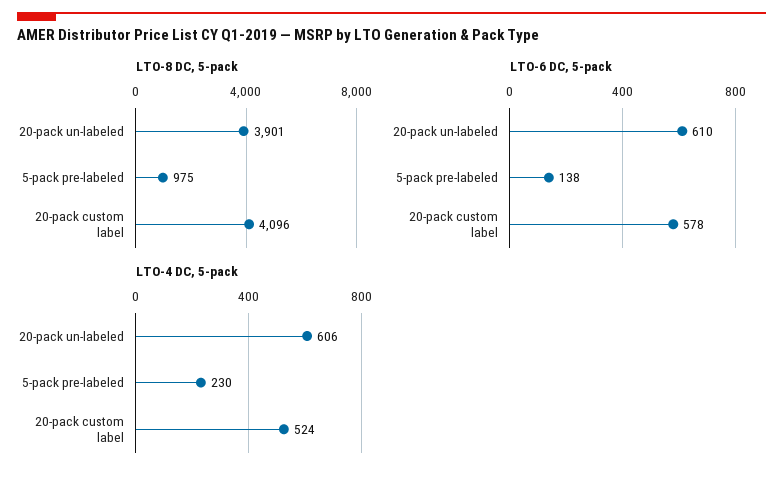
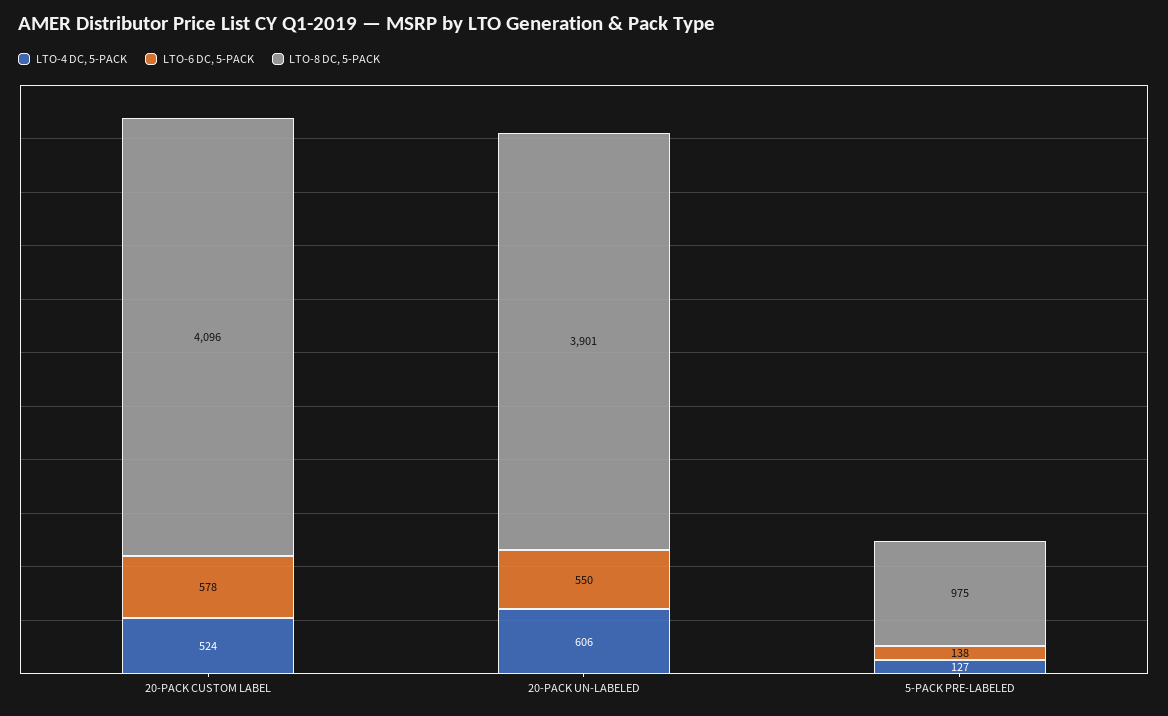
LTO-6 DC, 5-pack, 20-pack un-labeled: 610 -> 550
LTO-4 DC, 5-pack, 5-pack pre-labeled: 230 -> 127

